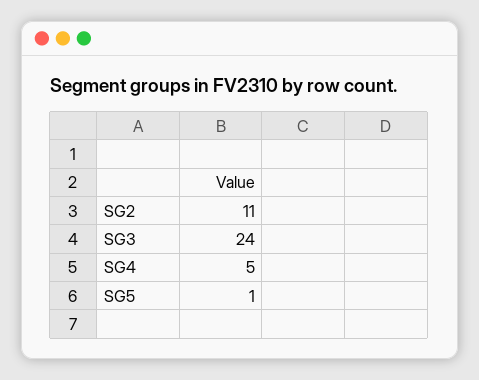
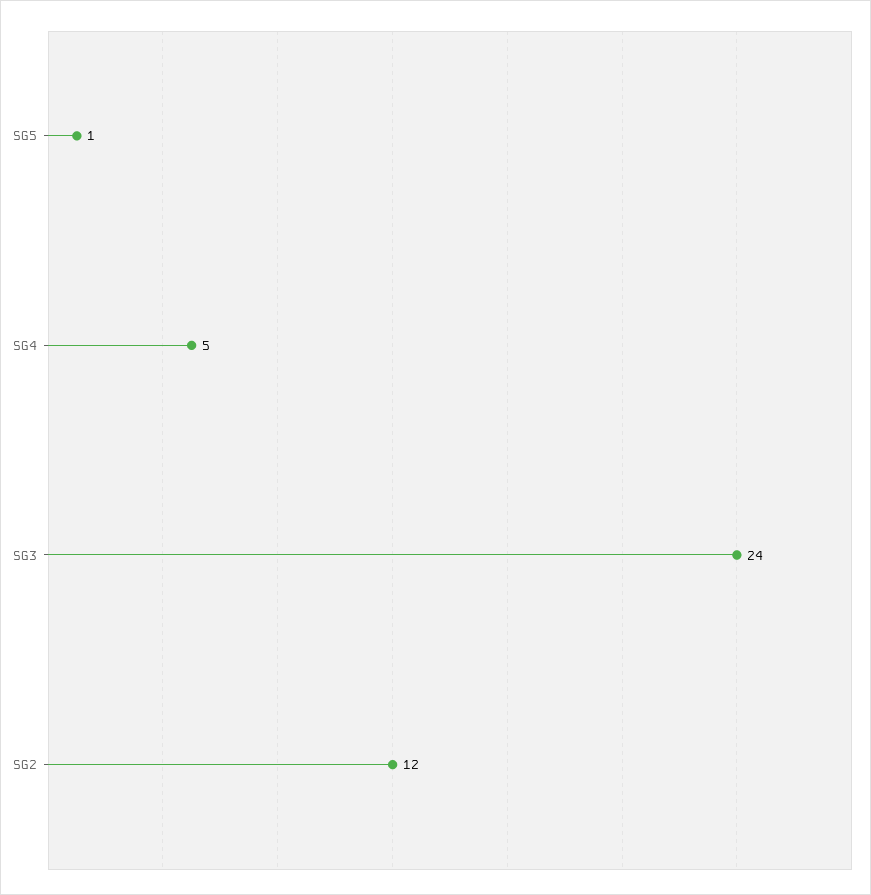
SG2: 11 -> 12

